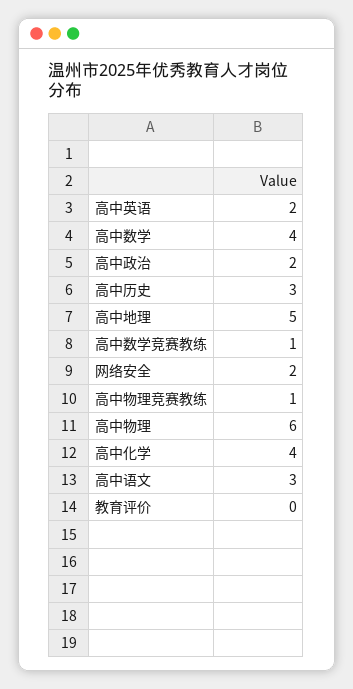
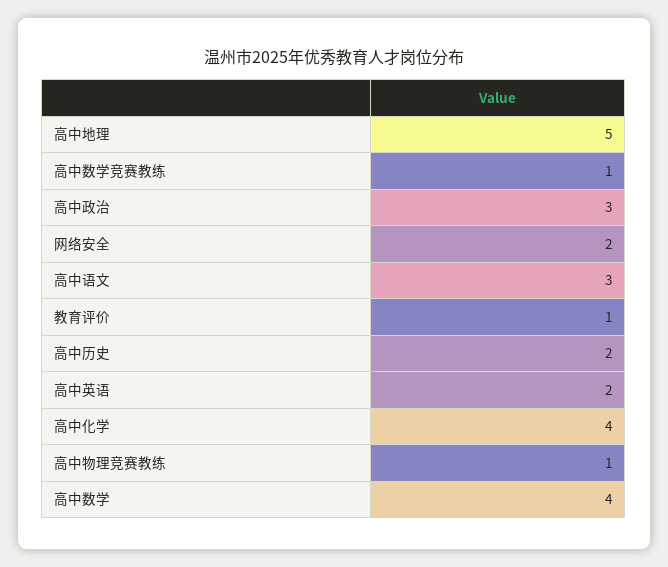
高中政治: 2 -> 3
高中历史: 3 -> 2
高中物理: 6 -> none
教育评价: 0 -> 1

